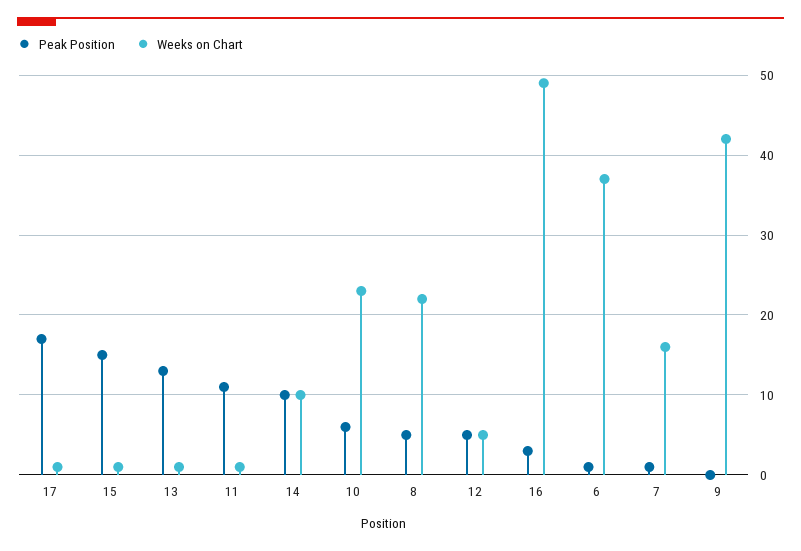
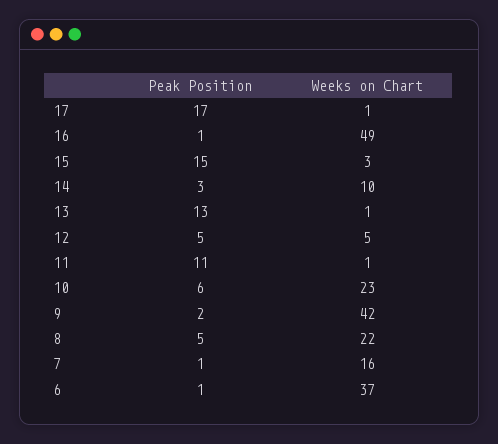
Weeks on Chart, 15: 1 -> 3
Peak Position, 14: 10 -> 3
Peak Position, 16: 3 -> 1
Peak Position, 9: 0 -> 2

